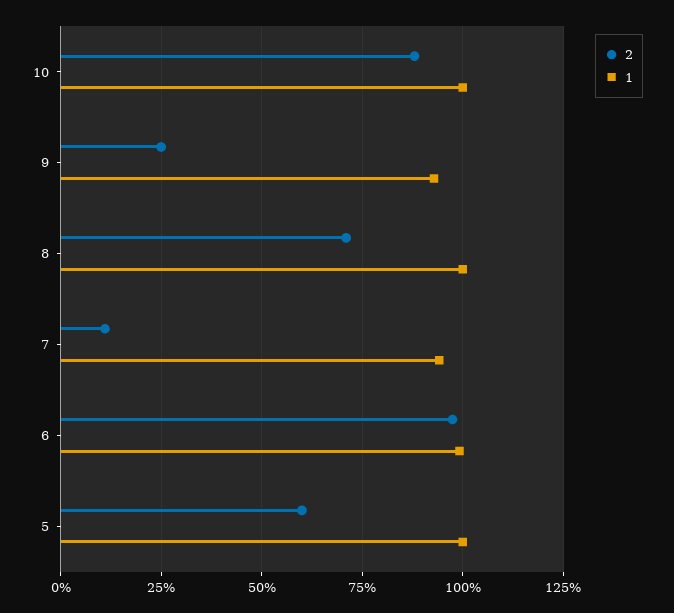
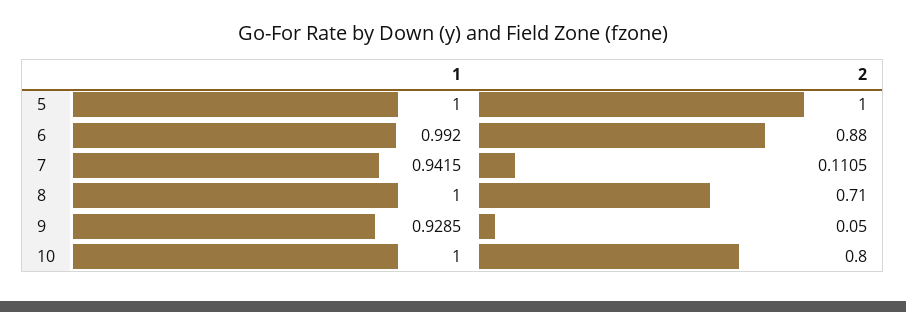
2, 10: 0.875 -> 0.8
2, 9: 0.25 -> 0.05
2, 6: 0.975 -> 0.88
2, 5: 0.6 -> 1

